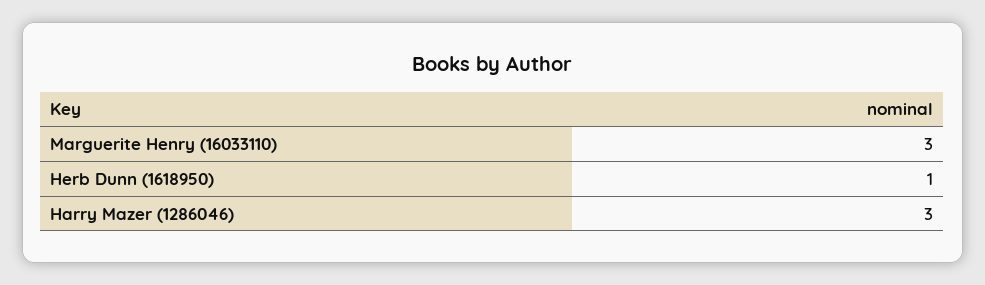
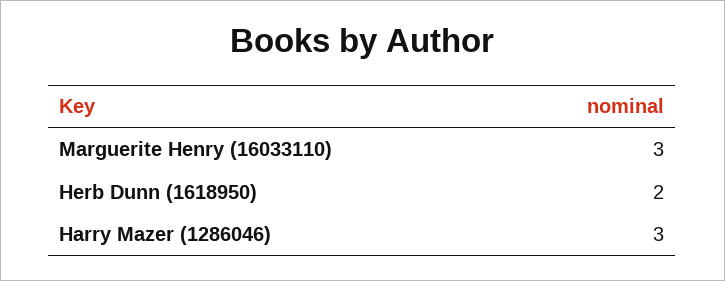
Herb Dunn (1618950): 1 -> 2

